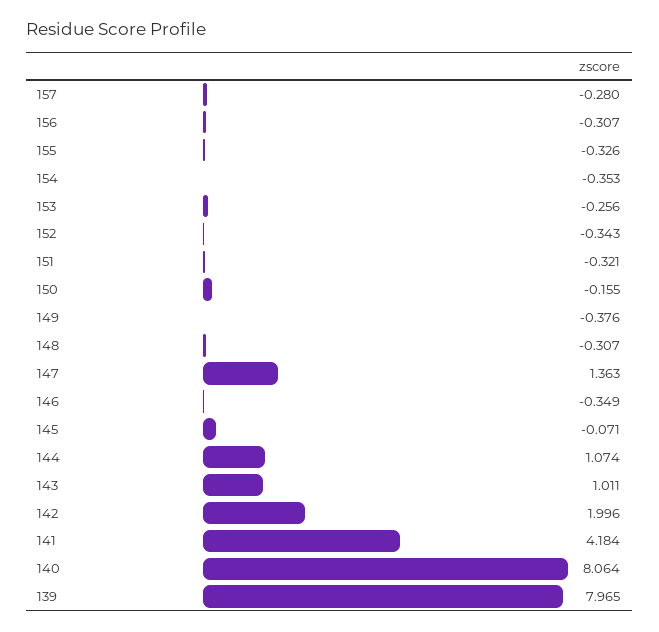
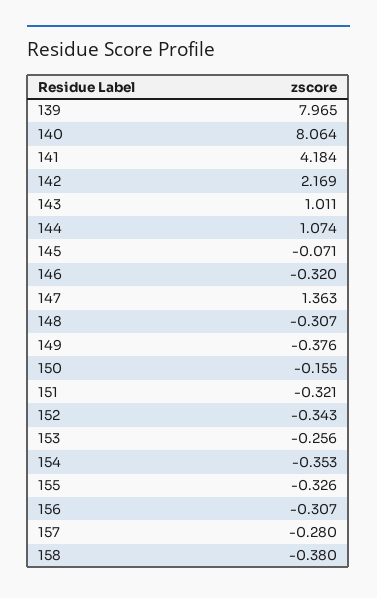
146: -0.349 -> -0.32
142: 1.996 -> 2.169
158: none -> -0.38

